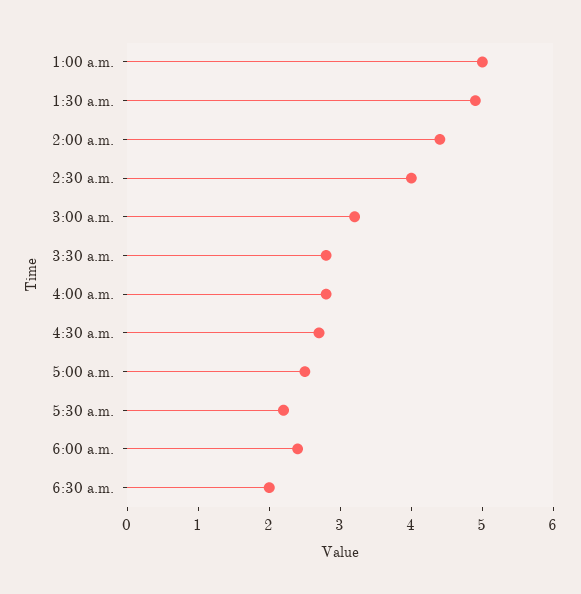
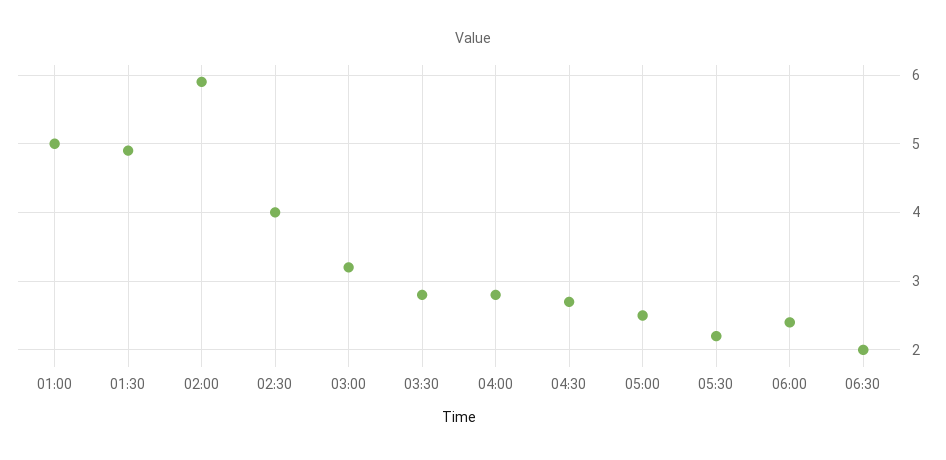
2:00 a.m.: 4.5 -> 5.9

